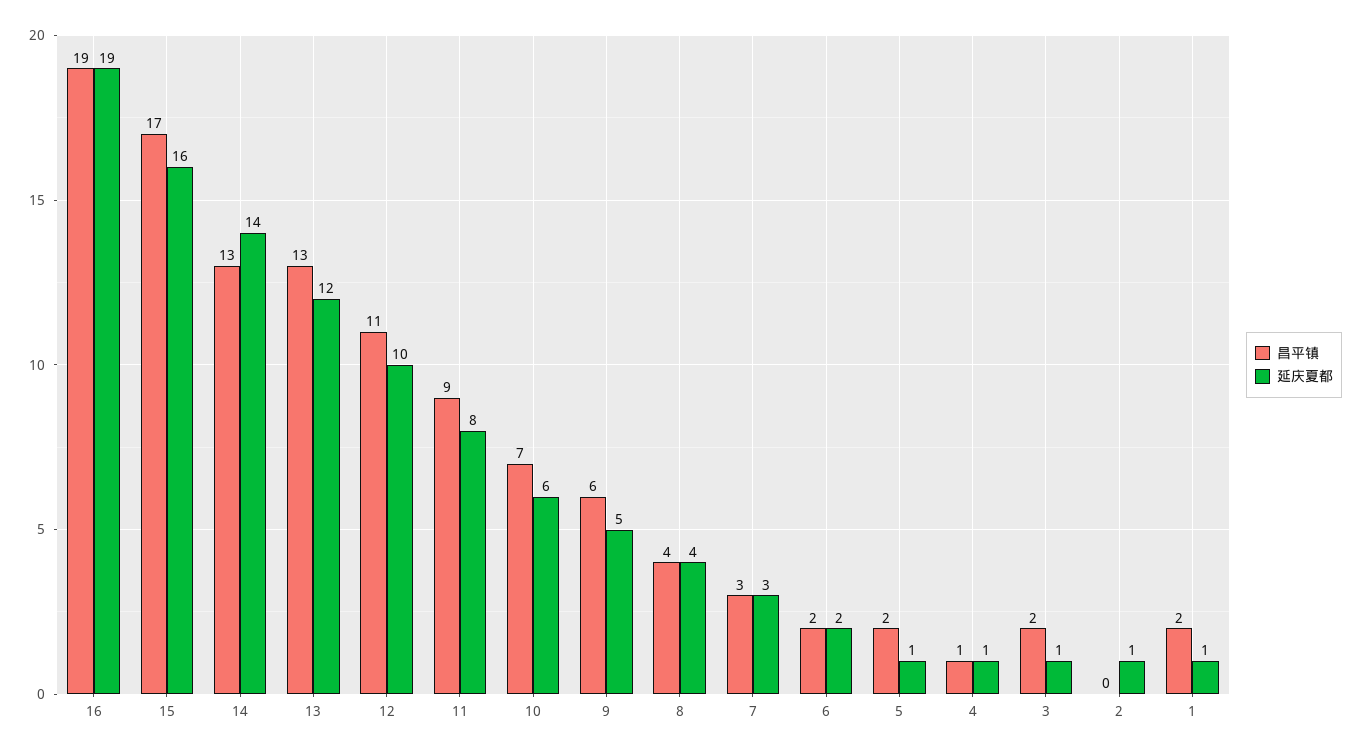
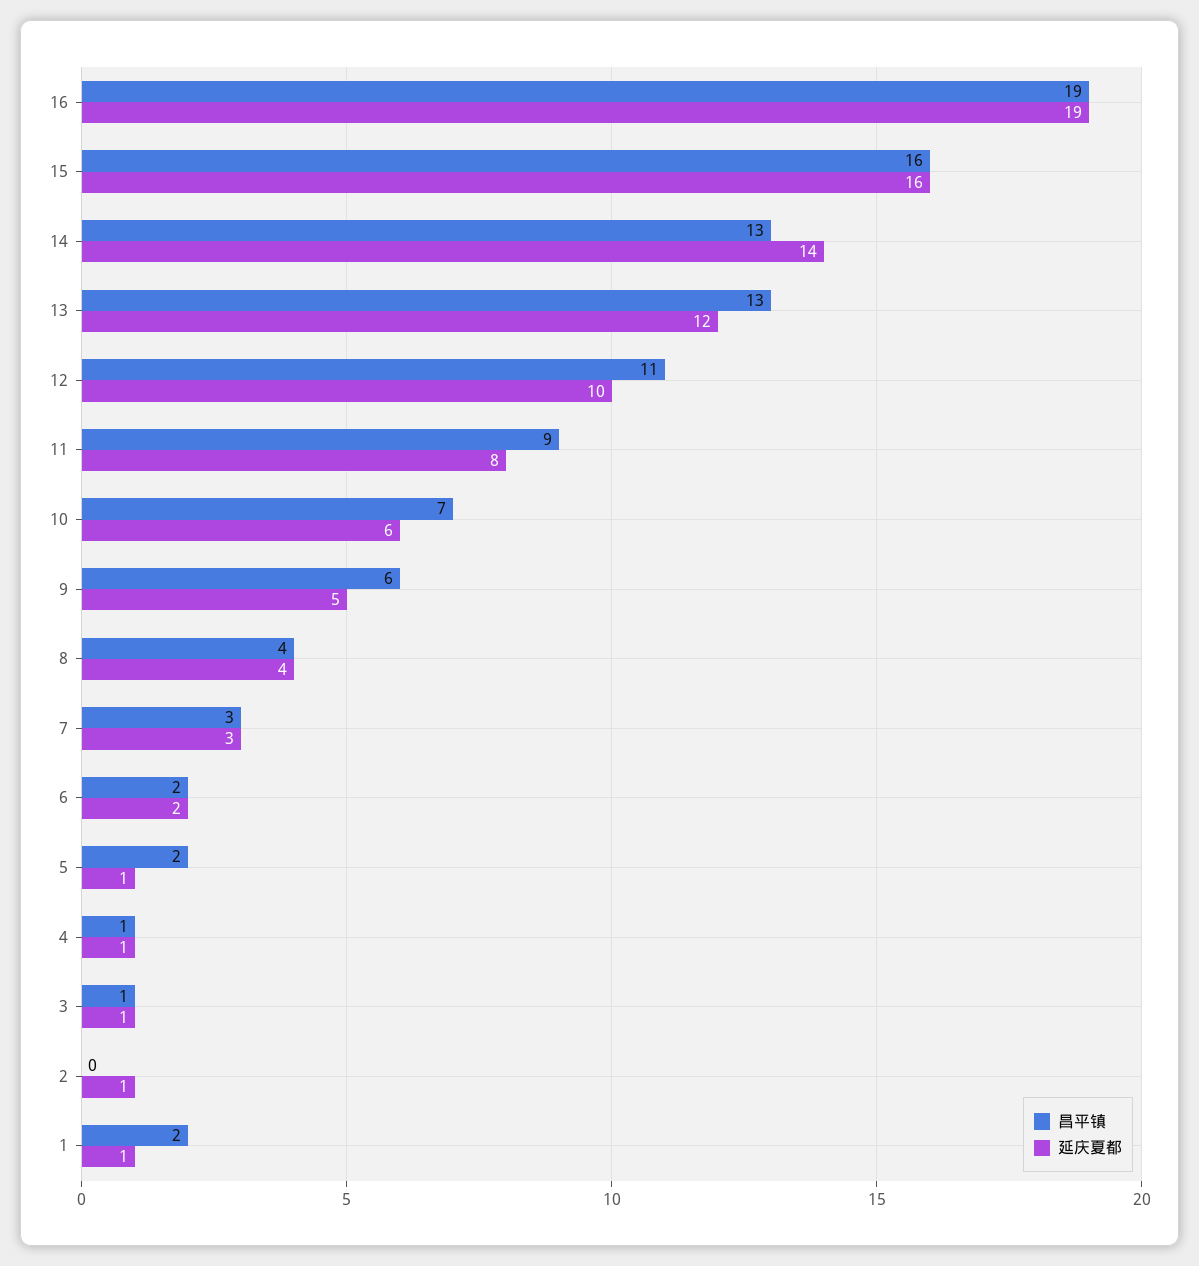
昌平镇, 15: 17 -> 16
昌平镇, 3: 2 -> 1

